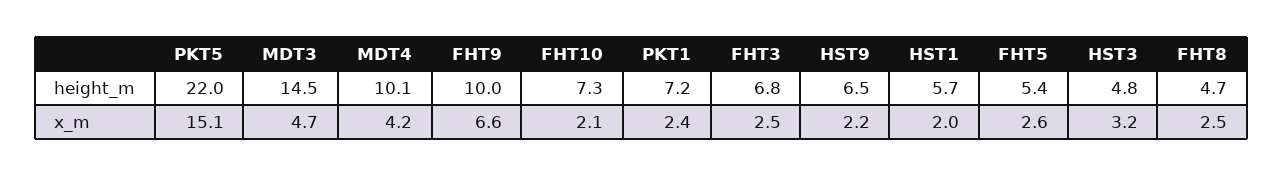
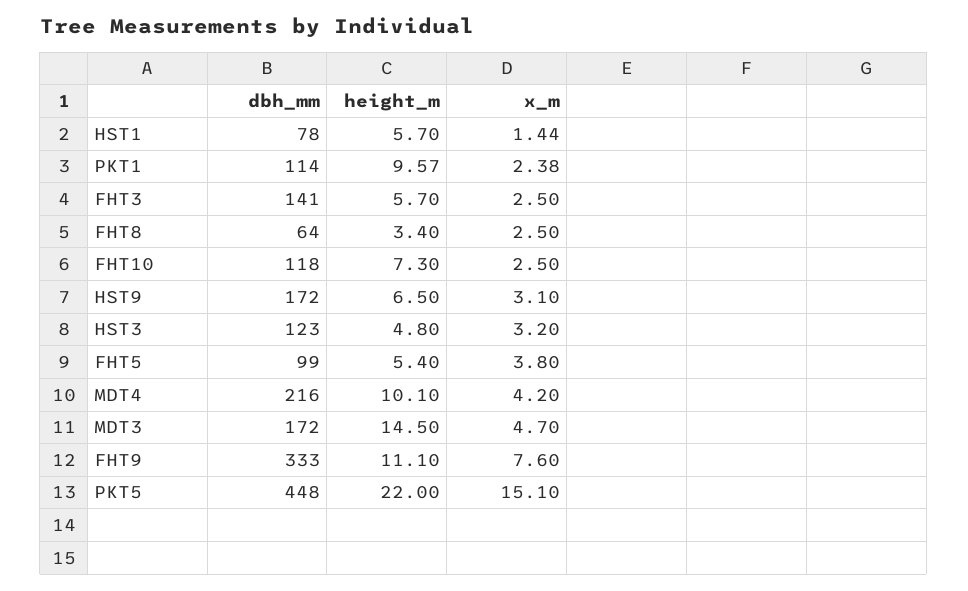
FHT9, height_m: 10 -> 11.1
PKT1, height_m: 7.2 -> 9.57
FHT3, height_m: 6.8 -> 5.7
FHT8, height_m: 4.7 -> 3.4
FHT9, x_m: 6.6 -> 7.6
FHT10, x_m: 2.1 -> 2.5
HST9, x_m: 2.2 -> 3.1
HST1, x_m: 2 -> 1.44
FHT5, x_m: 2.6 -> 3.8
HST1, dbh_mm: none -> 78
PKT1, dbh_mm: none -> 114
FHT3, dbh_mm: none -> 141
FHT8, dbh_mm: none -> 64
FHT10, dbh_mm: none -> 118
HST9, dbh_mm: none -> 172
HST3, dbh_mm: none -> 123
FHT5, dbh_mm: none -> 99
MDT4, dbh_mm: none -> 216
MDT3, dbh_mm: none -> 172
FHT9, dbh_mm: none -> 333
PKT5, dbh_mm: none -> 448

